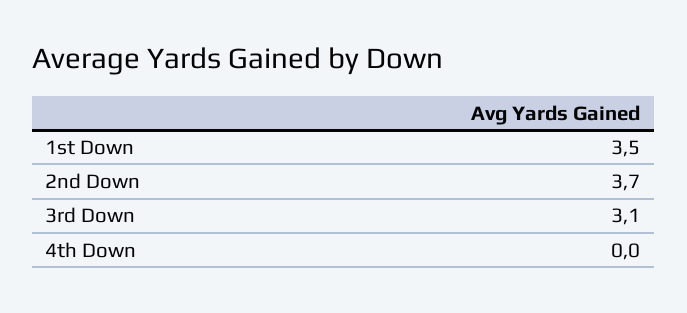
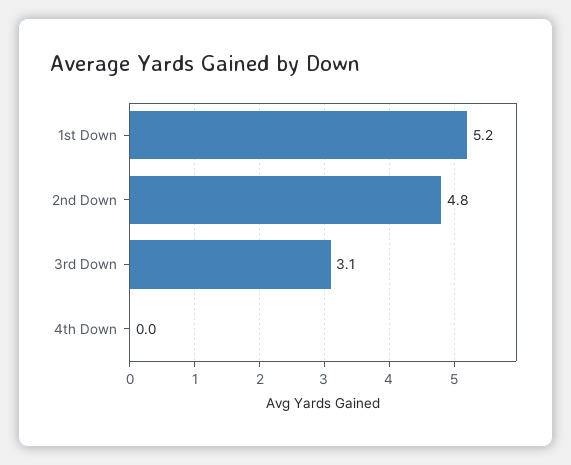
1st Down: 3.5 -> 5.2
2nd Down: 3.7 -> 4.8

